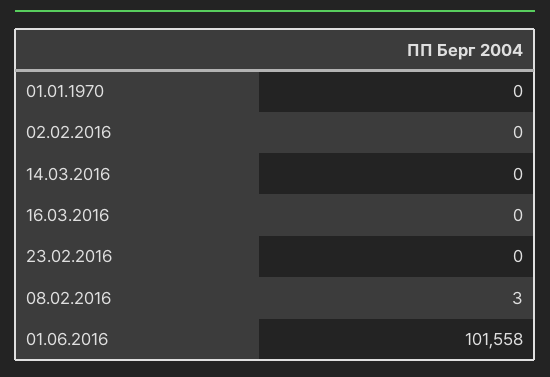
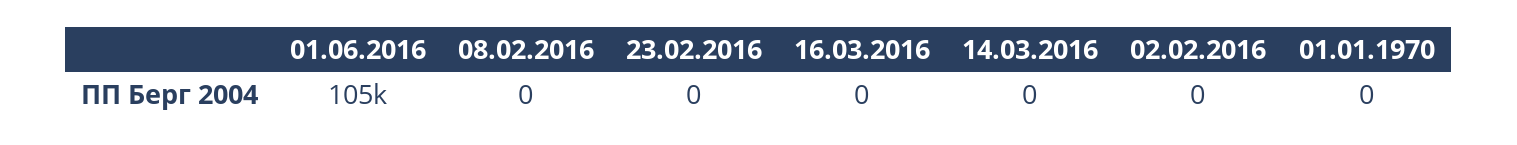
08.02.2016: 3 -> 0
01.06.2016: 101558 -> 105000

